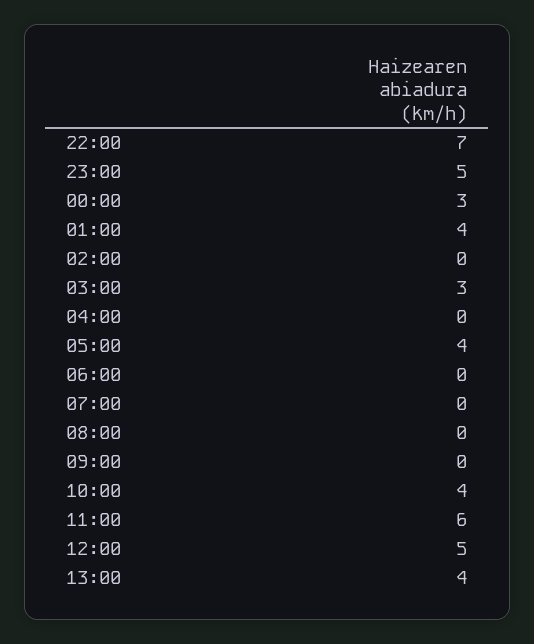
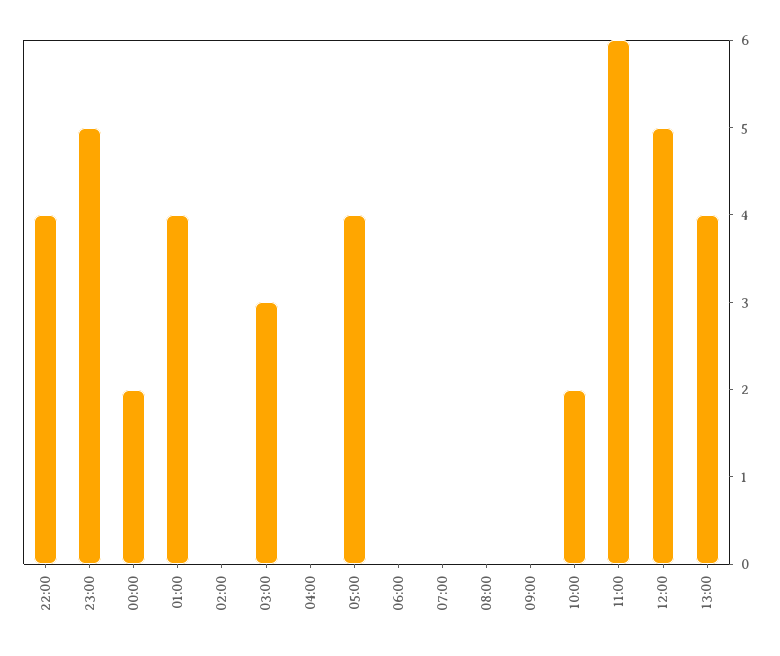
22:00: 7 -> 4
00:00: 3 -> 2
10:00: 4 -> 2

